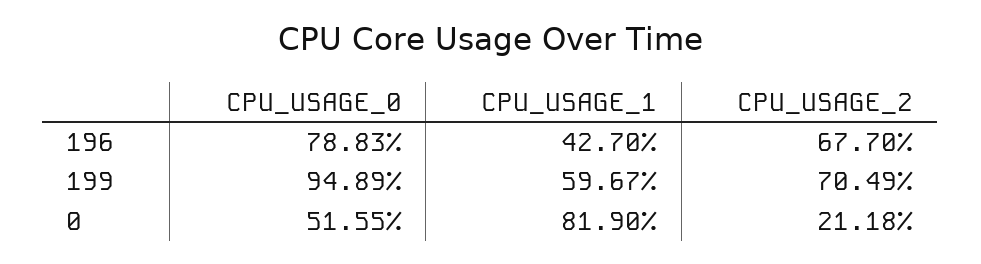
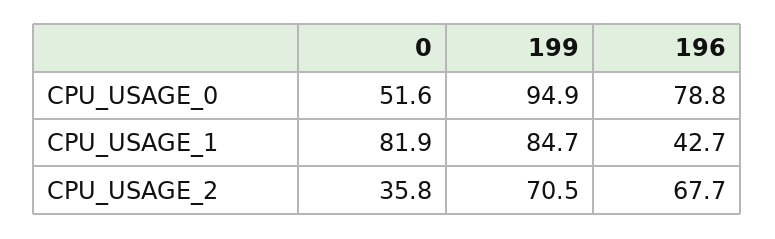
CPU_USAGE_1, 199: 59.67 -> 84.7
CPU_USAGE_2, 0: 21.18 -> 35.8

